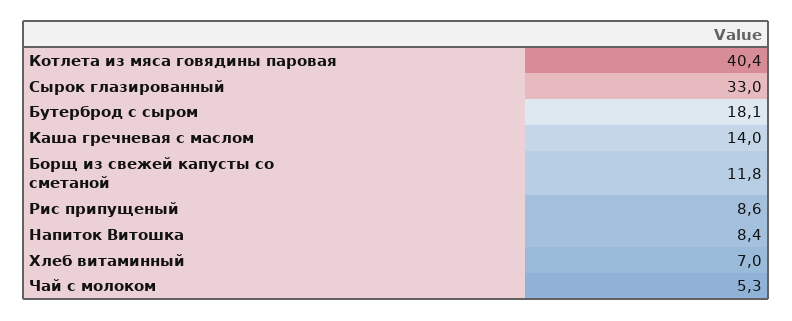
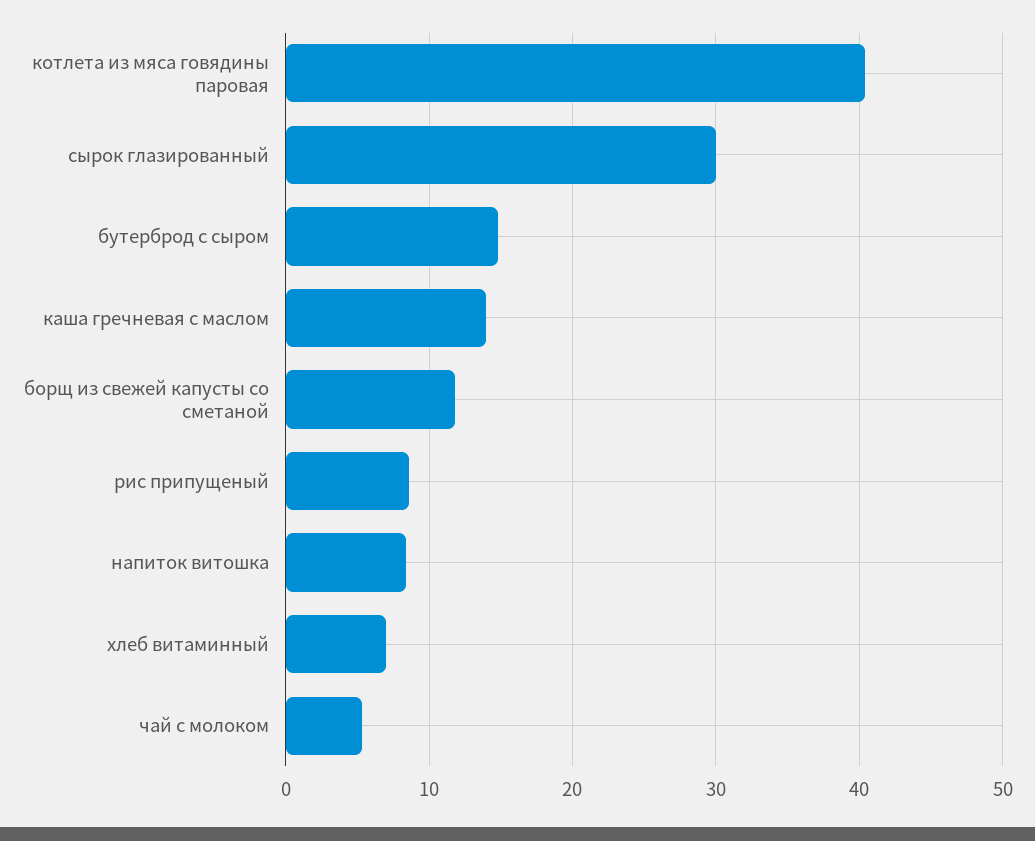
Сырок глазированный: 33 -> 30
Бутерброд с сыром: 18.1 -> 15

